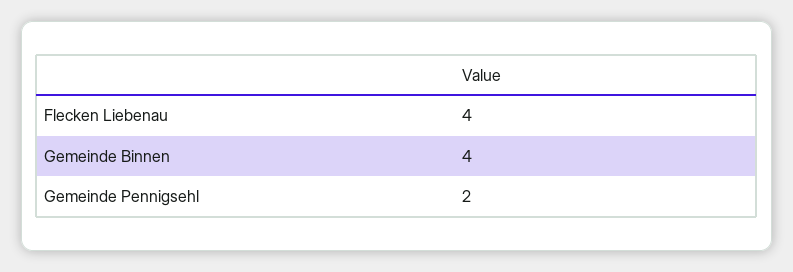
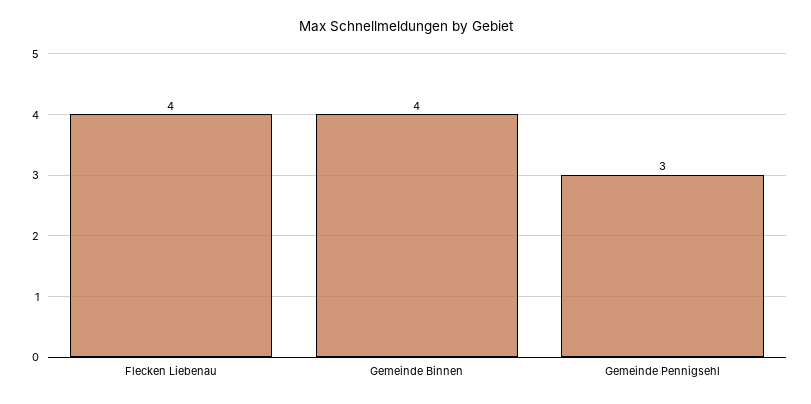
Gemeinde Pennigsehl: 2 -> 3

